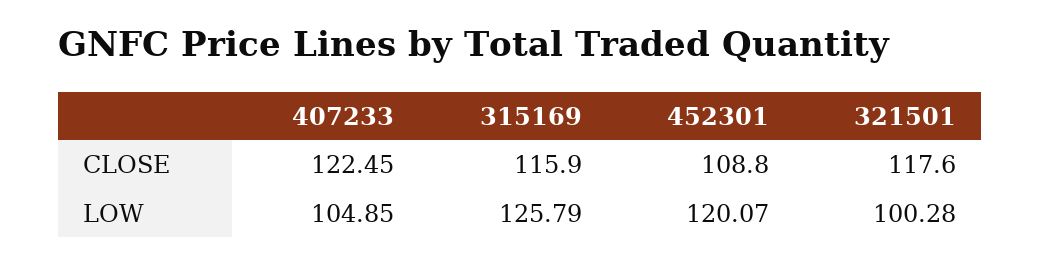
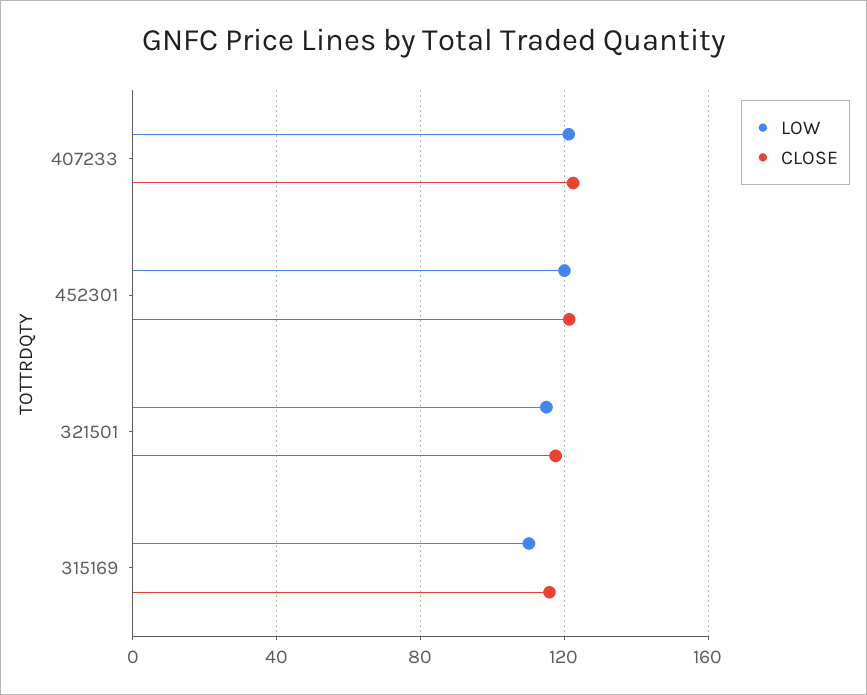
CLOSE, 452301: 108.8 -> 120
LOW, 407233: 104.85 -> 120
LOW, 315169: 125.79 -> 110
LOW, 321501: 100.28 -> 115

